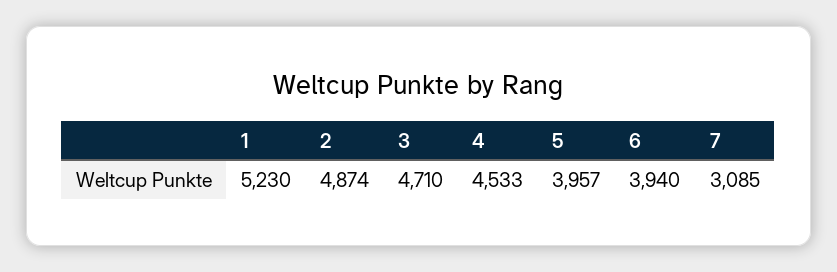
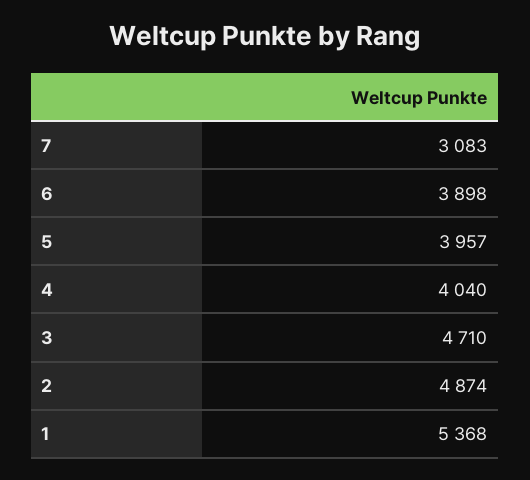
1: 5230 -> 5368
4: 4533 -> 4040
6: 3940 -> 3898
7: 3085 -> 3083

